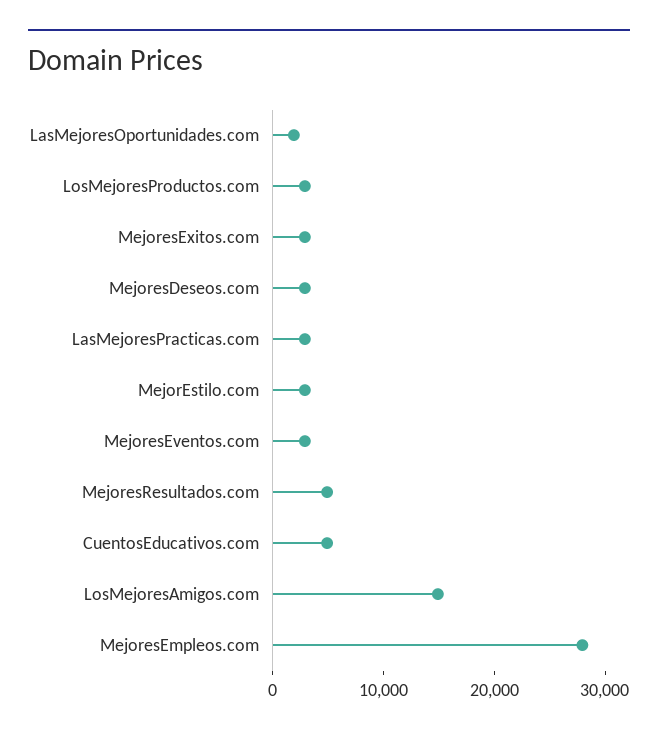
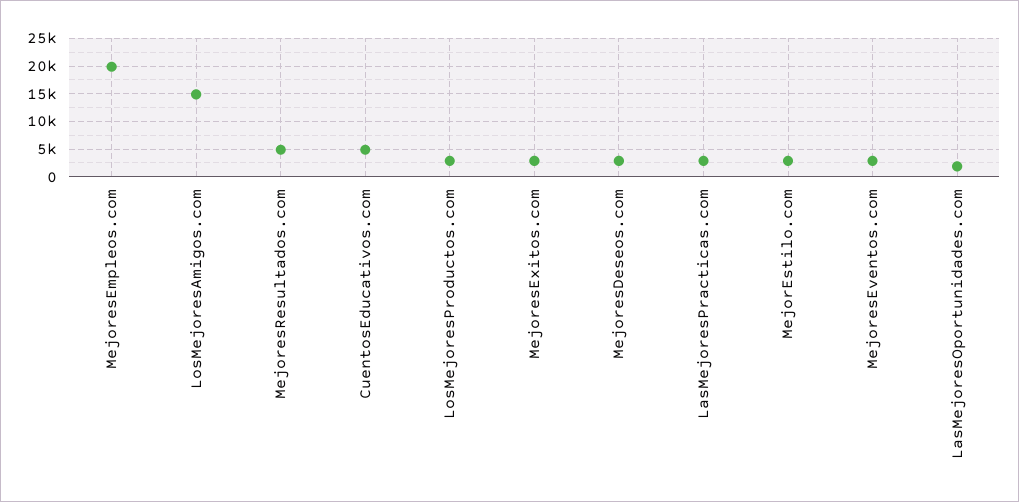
MejoresEmpleos.com: 28000 -> 20000

